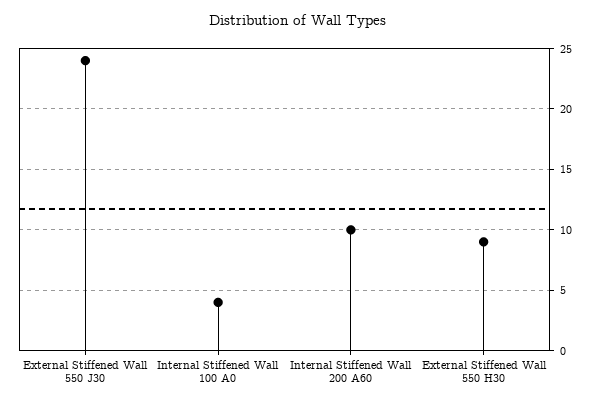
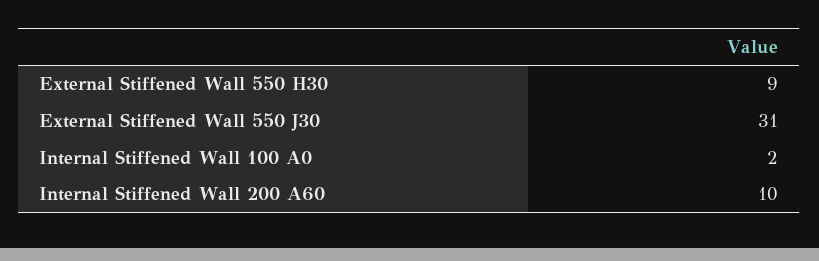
External Stiffened Wall 550 J30: 24 -> 31
Internal Stiffened Wall 100 A0: 4 -> 2

